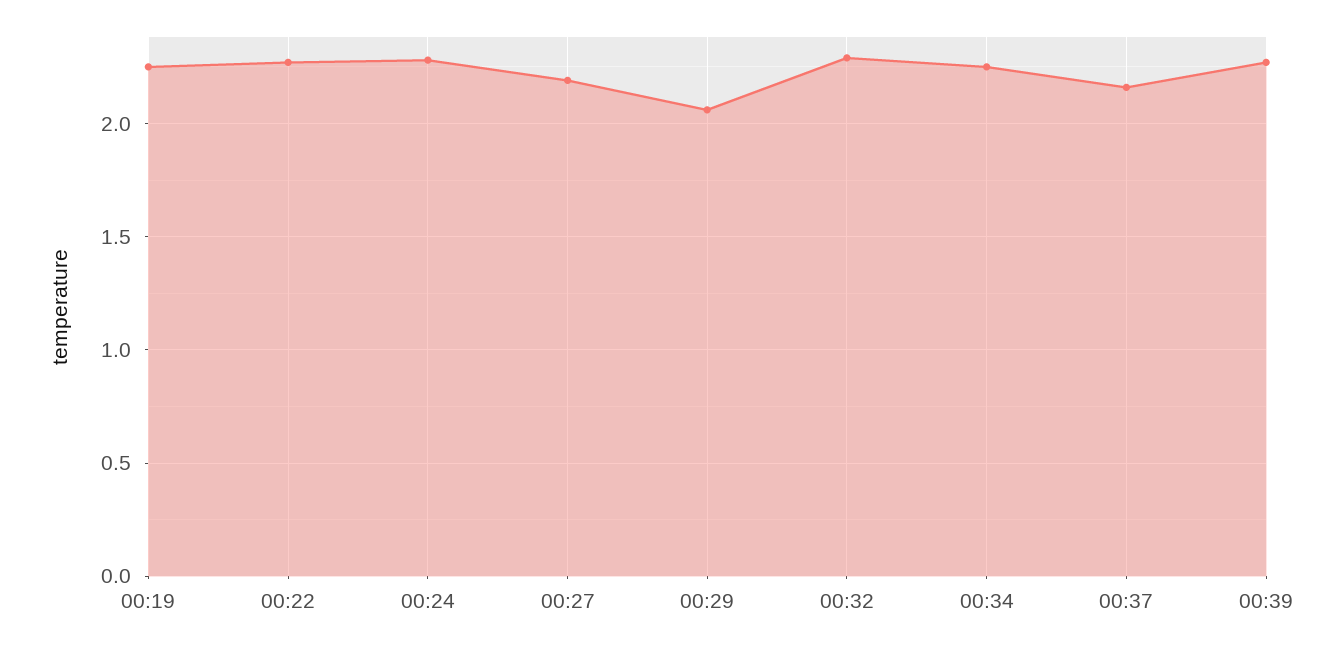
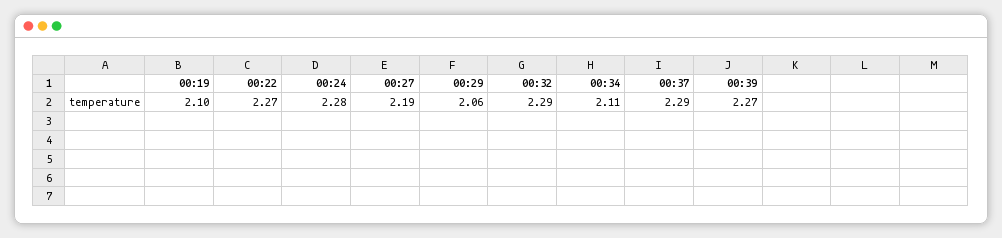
00:19: 2.25 -> 2.1
00:34: 2.25 -> 2.11
00:37: 2.15 -> 2.29

